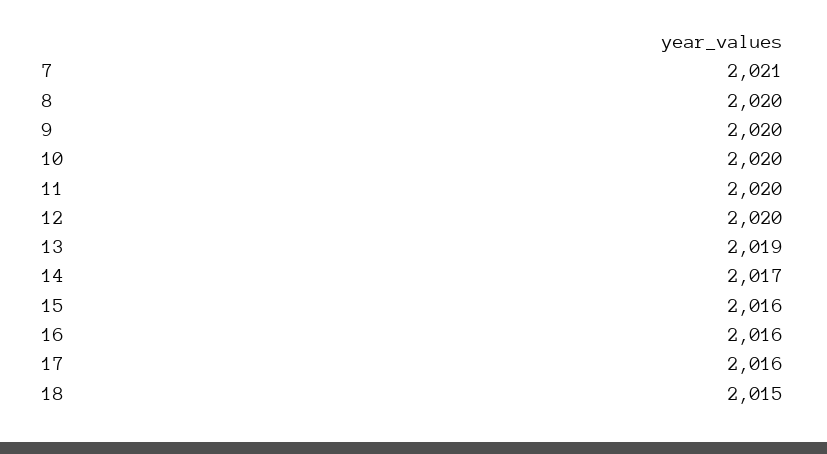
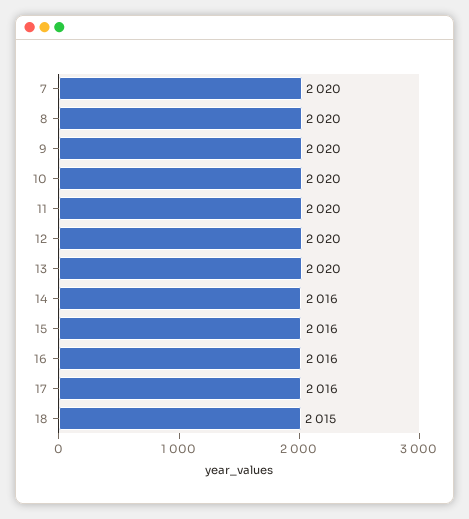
7: 2021 -> 2020
13: 2019 -> 2020
14: 2017 -> 2016

